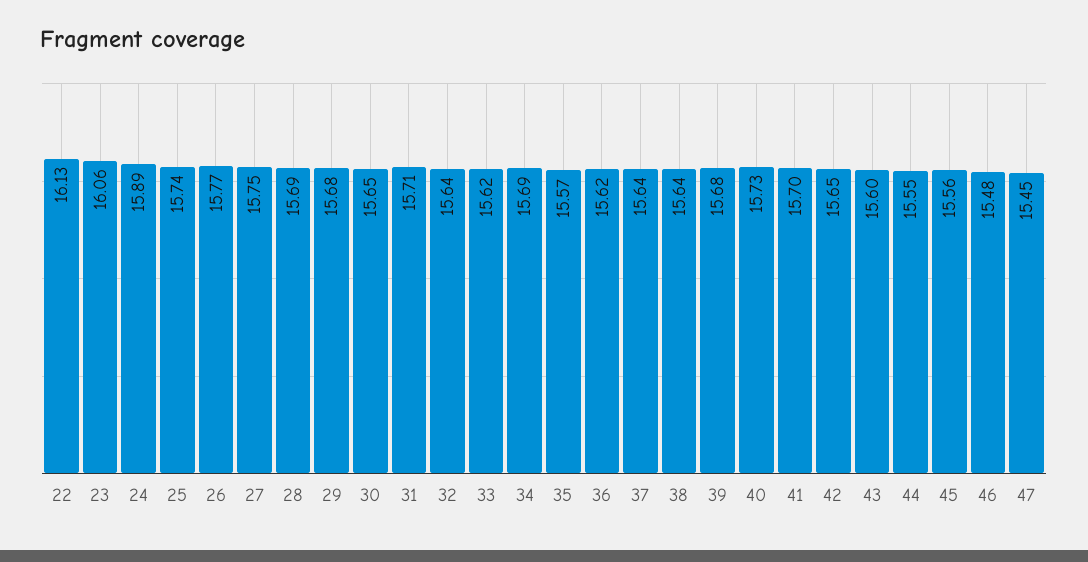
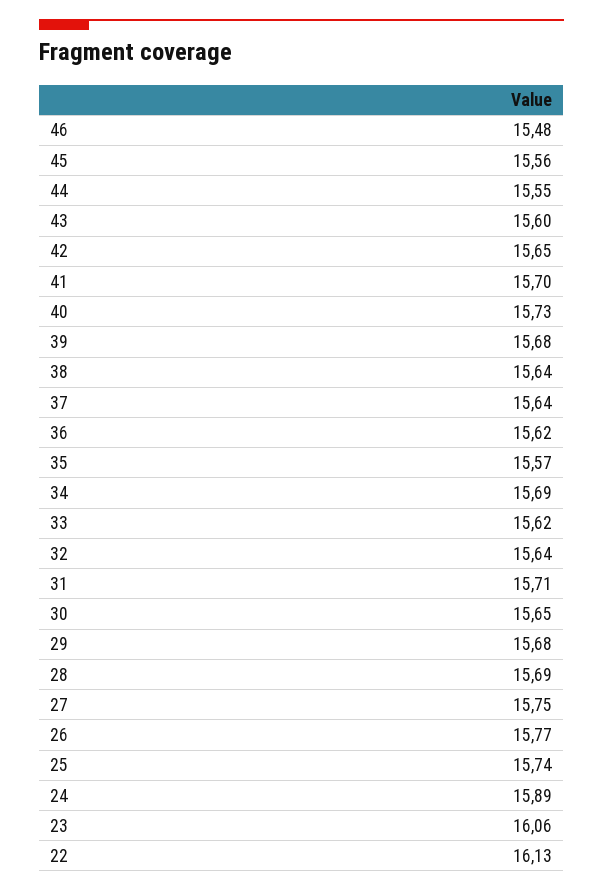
47: 15.45 -> none

